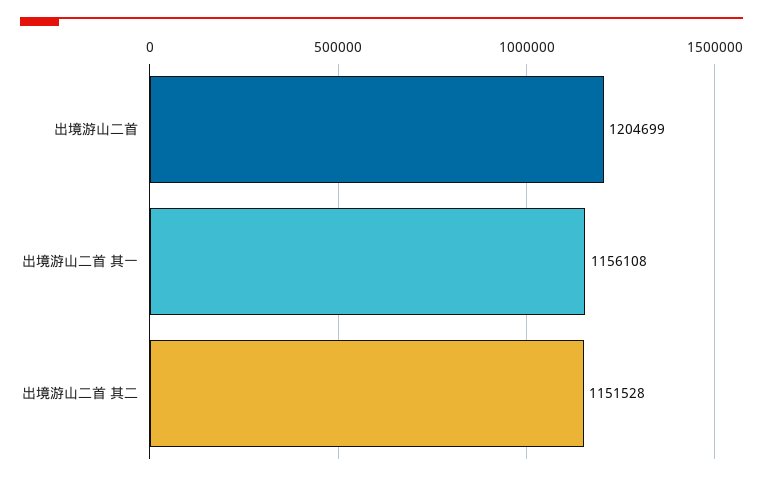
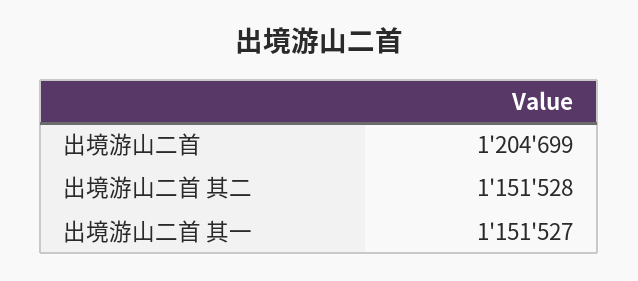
出境游山二首 其一: 1156108 -> 1151527

